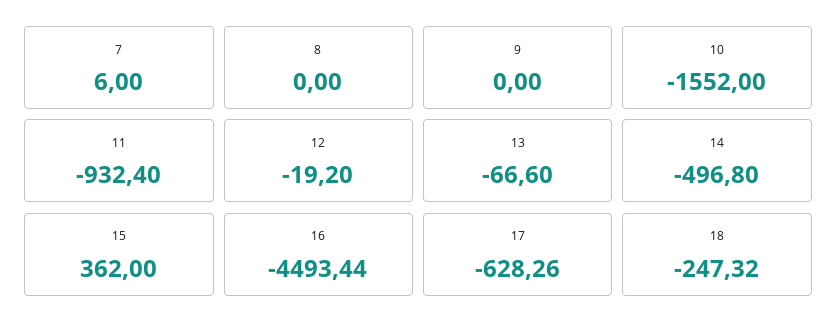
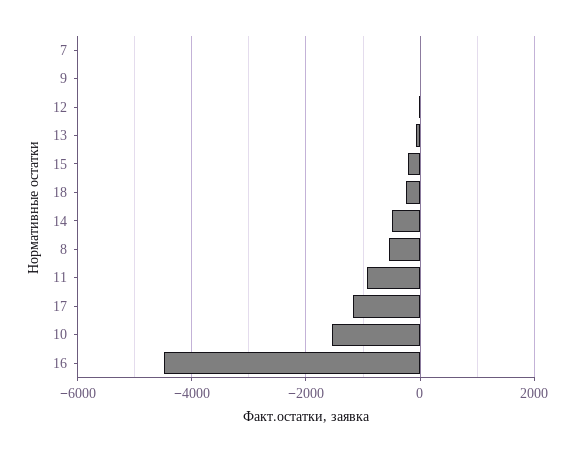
8: 0 -> -600
15: 362 -> -200
17: -628.26 -> -1200

